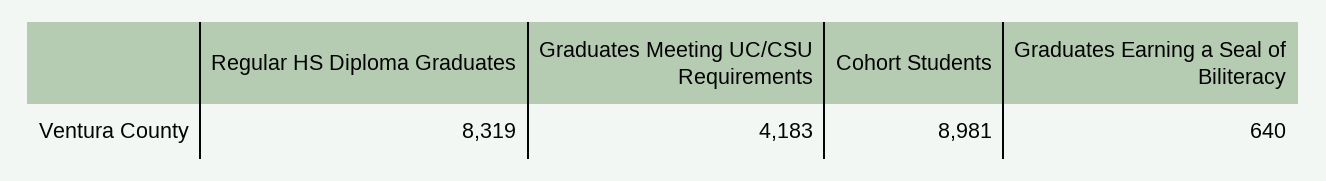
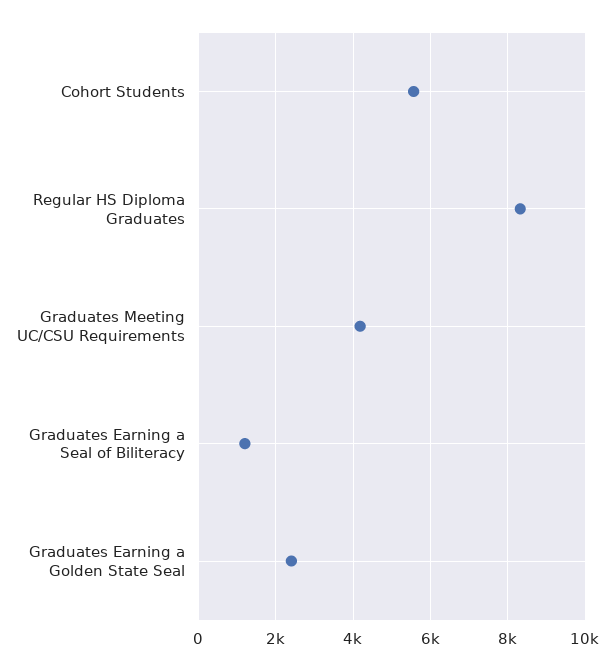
Cohort Students: 8981 -> 5600
Graduates Earning a Seal of Biliteracy: 640 -> 1200
Graduates Earning a Golden State Seal: none -> 2400

